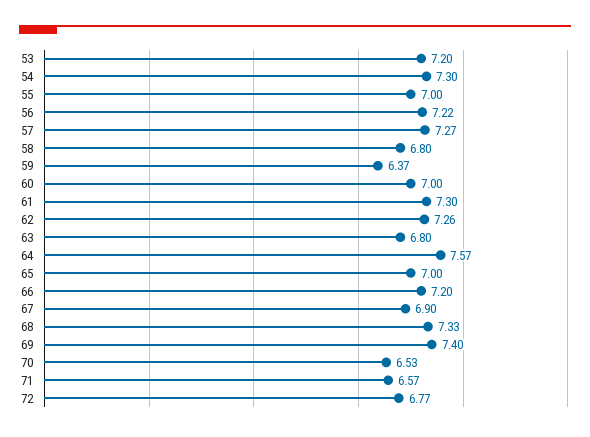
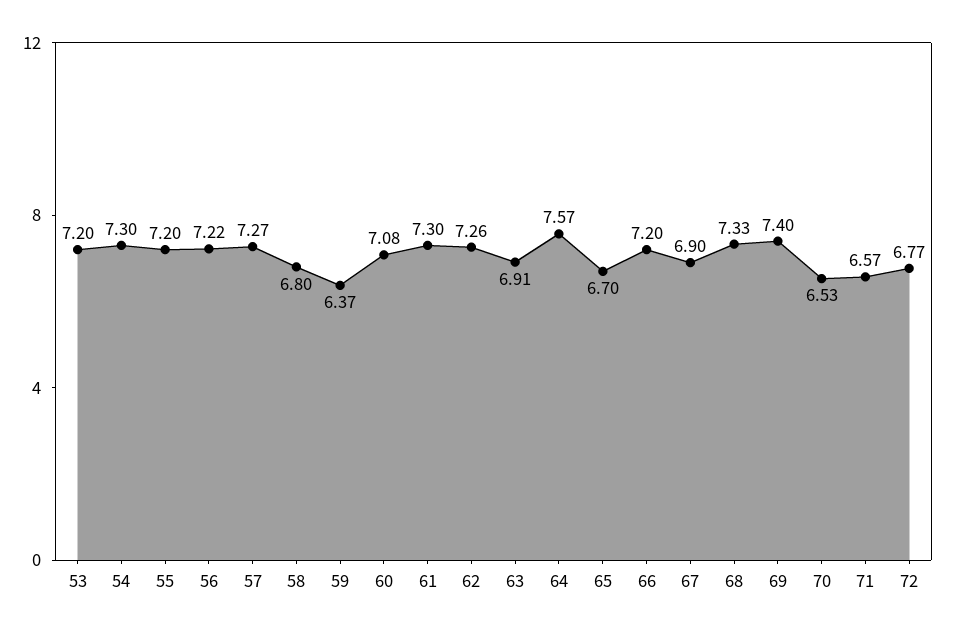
55: 7 -> 7.2
60: 7 -> 7.08
63: 6.8 -> 6.91
65: 7 -> 6.7

